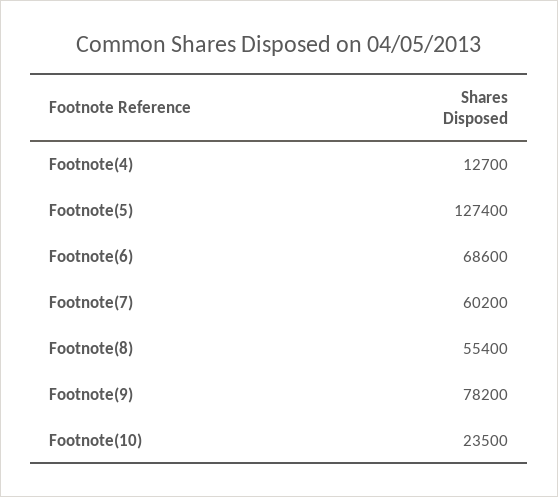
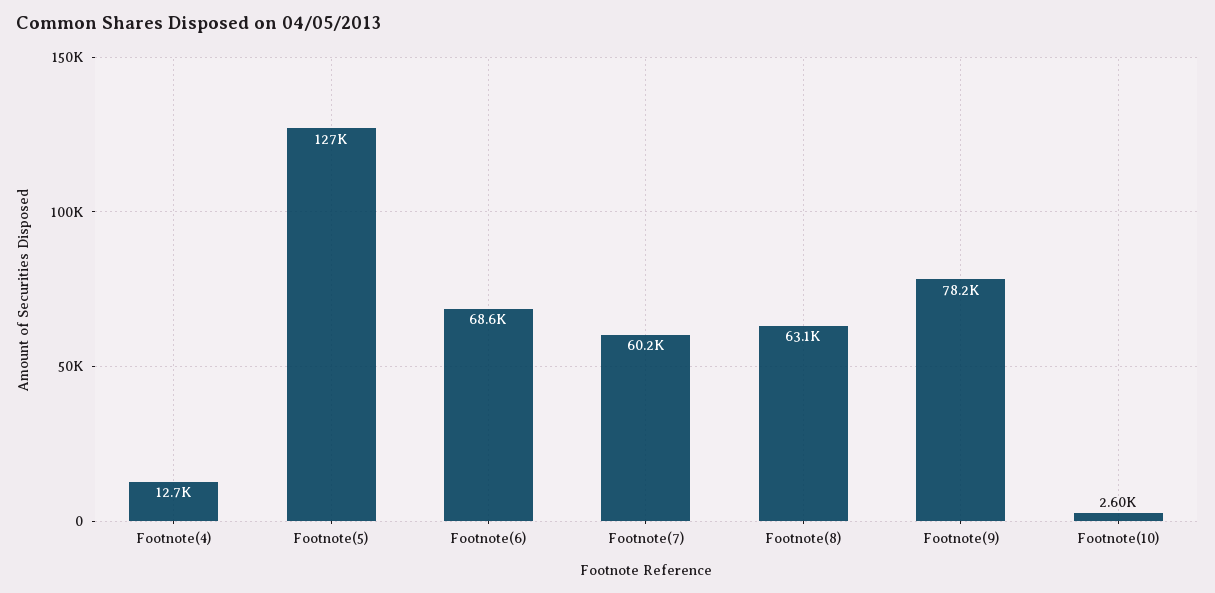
Footnote(8): 55400 -> 63100
Footnote(10): 23500 -> 2600

